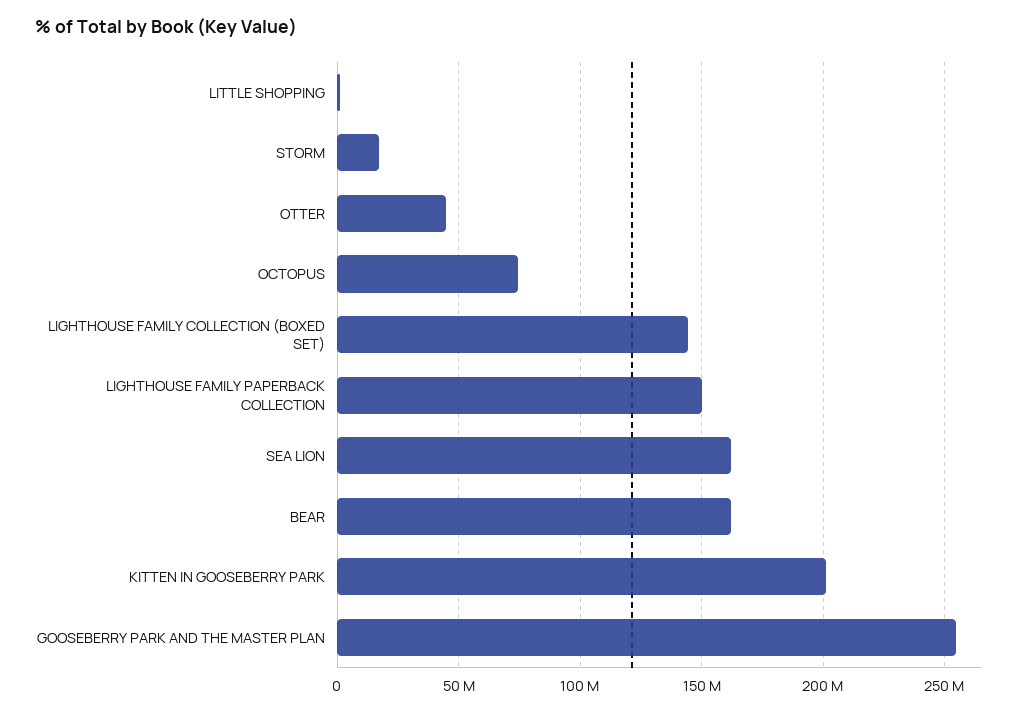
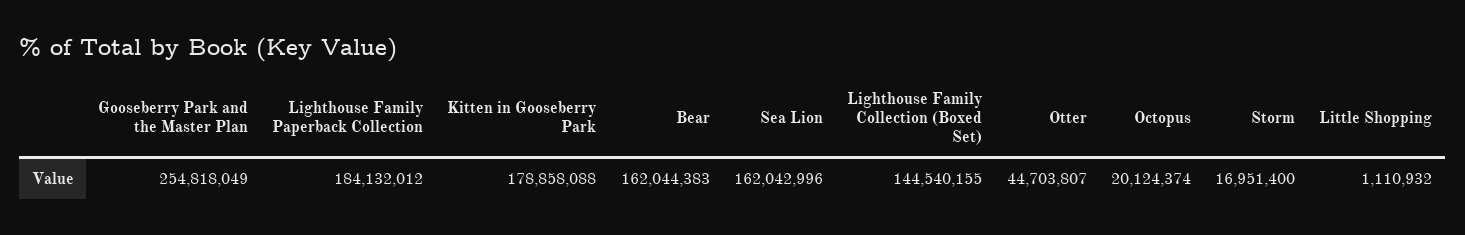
OCTOPUS: 75000000 -> 20124374
LIGHTHOUSE FAMILY PAPERBACK COLLECTION: 150000000 -> 184132012
KITTEN IN GOOSEBERRY PARK: 200000000 -> 178858088

